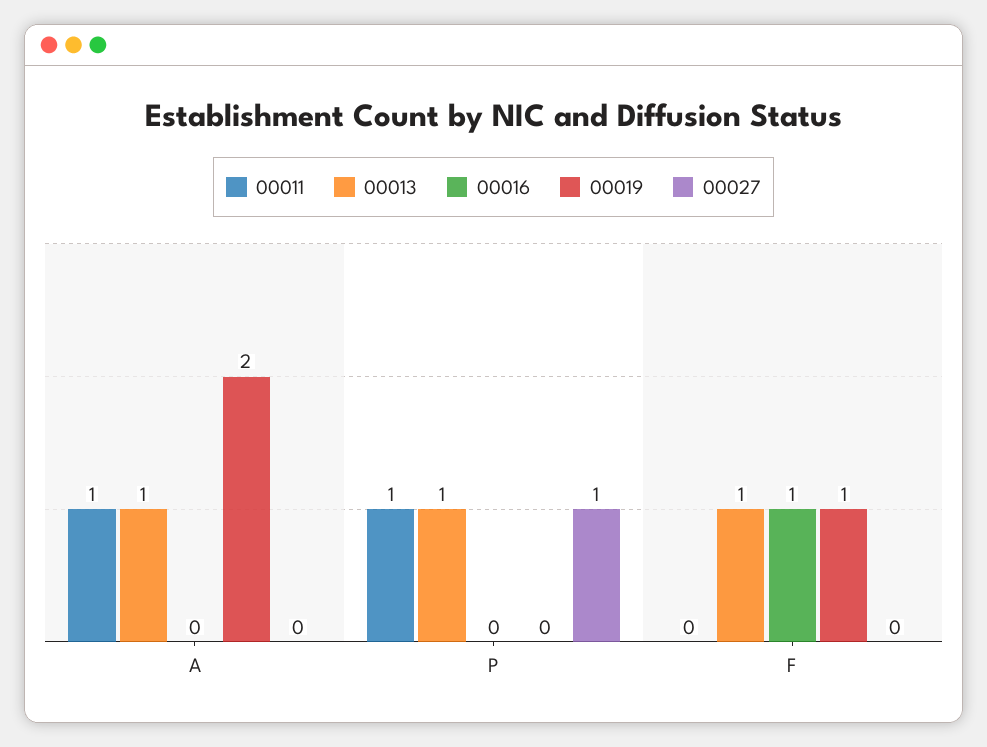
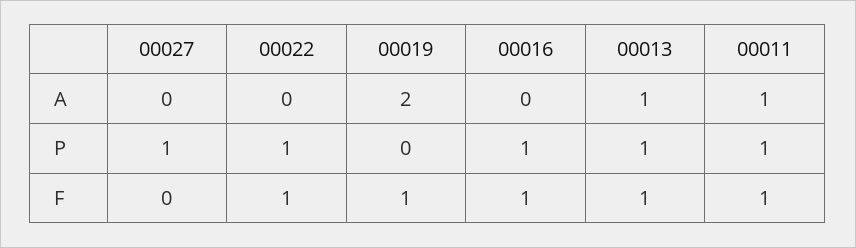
00016, P: 0 -> 1
00011, F: 0 -> 1
00022, A: none -> 0
00022, P: none -> 1
00022, F: none -> 1

